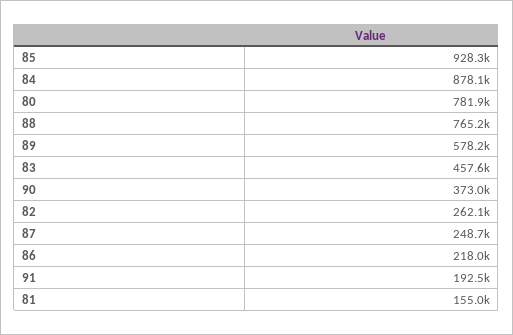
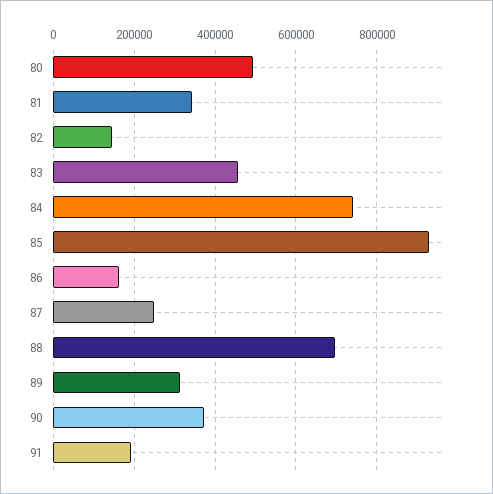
84: 878100 -> 740000
80: 781900 -> 500000
88: 765200 -> 700000
89: 578200 -> 320000
82: 262100 -> 140000
86: 218000 -> 160000
81: 155000 -> 340000

